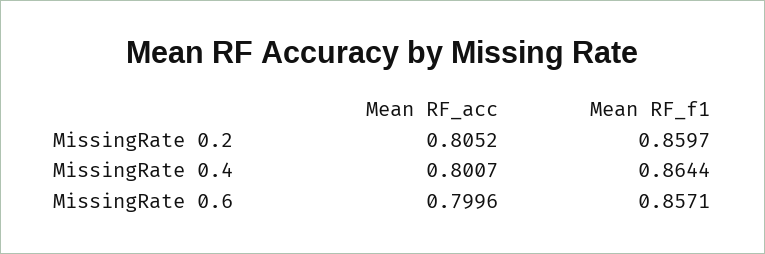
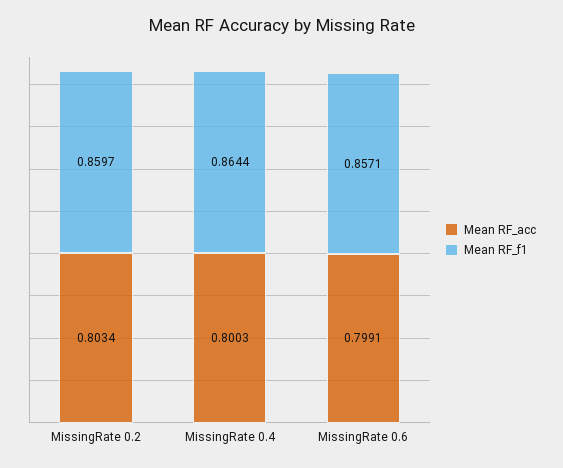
Mean RF_acc, MissingRate 0.2: 0.8052 -> 0.8034
Mean RF_acc, MissingRate 0.4: 0.8007 -> 0.8003
Mean RF_acc, MissingRate 0.6: 0.7996 -> 0.7991

